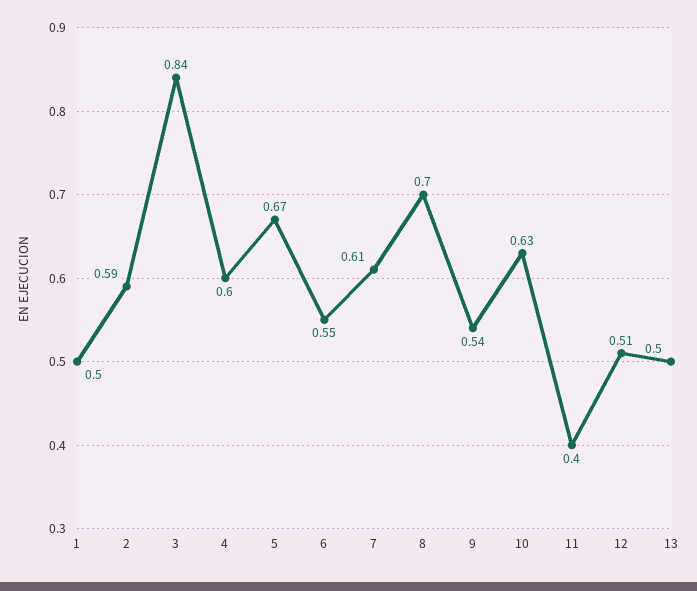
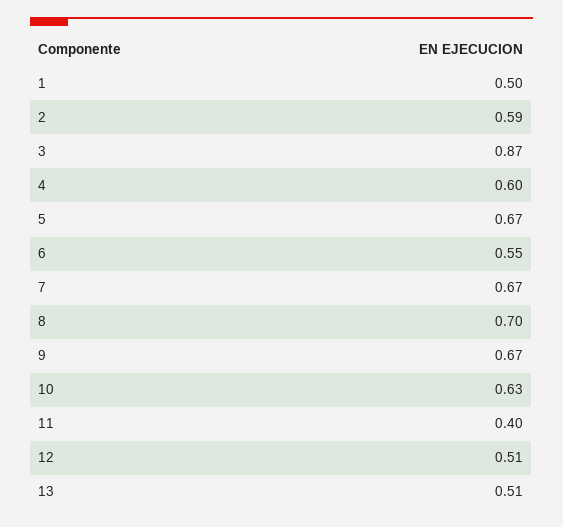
3: 0.84 -> 0.87
7: 0.61 -> 0.67
9: 0.54 -> 0.67
13: 0.5 -> 0.51

